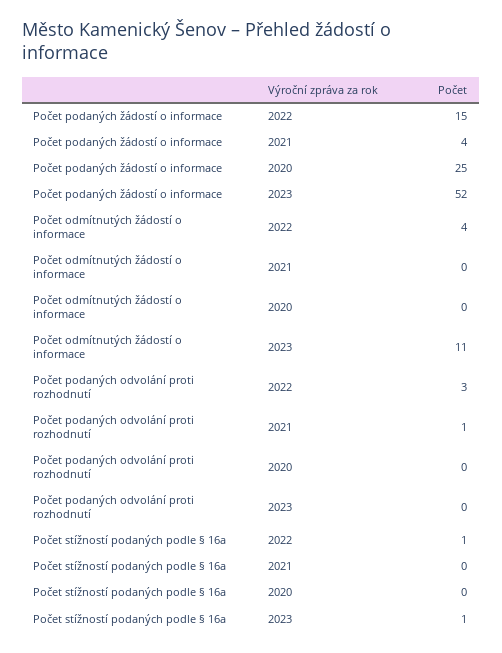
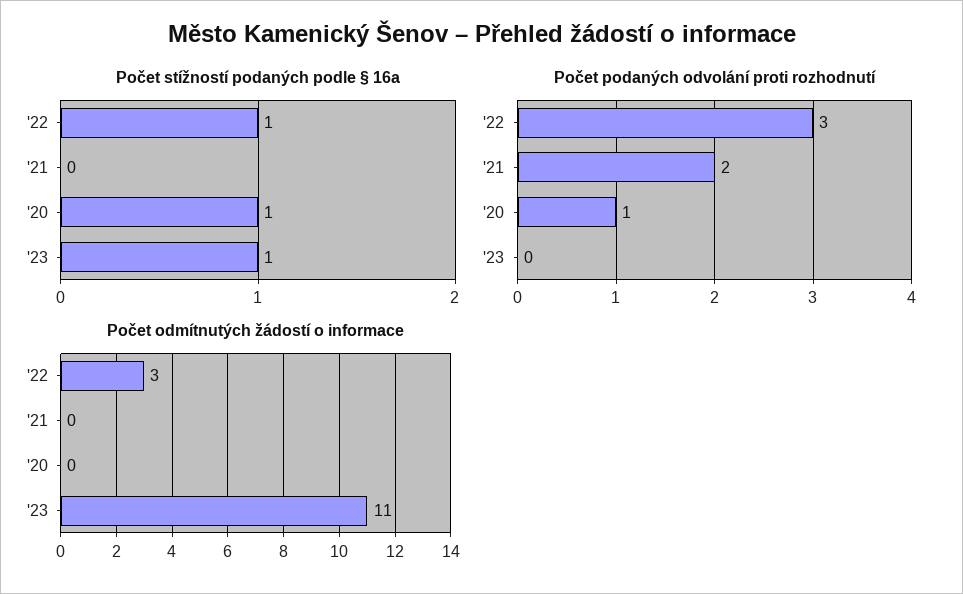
Počet podaných žádostí o informace, 2022: 15 -> none
Počet podaných žádostí o informace, 2021: 4 -> none
Počet podaných žádostí o informace, 2020: 25 -> none
Počet podaných žádostí o informace, 2023: 52 -> none
Počet odmítnutých žádostí o informace, 2022: 4 -> 3
Počet podaných odvolání proti rozhodnutí, 2021: 1 -> 2
Počet podaných odvolání proti rozhodnutí, 2020: 0 -> 1
Počet stížností podaných podle § 16a, 2020: 0 -> 1

